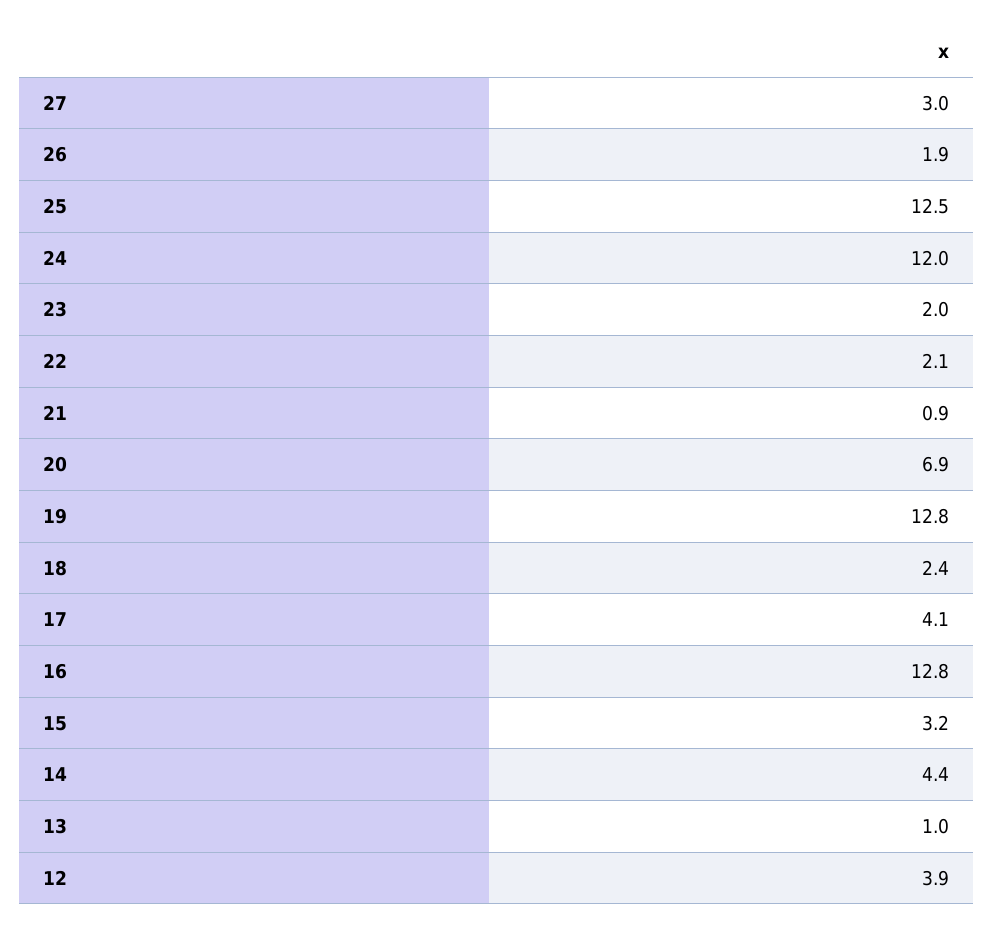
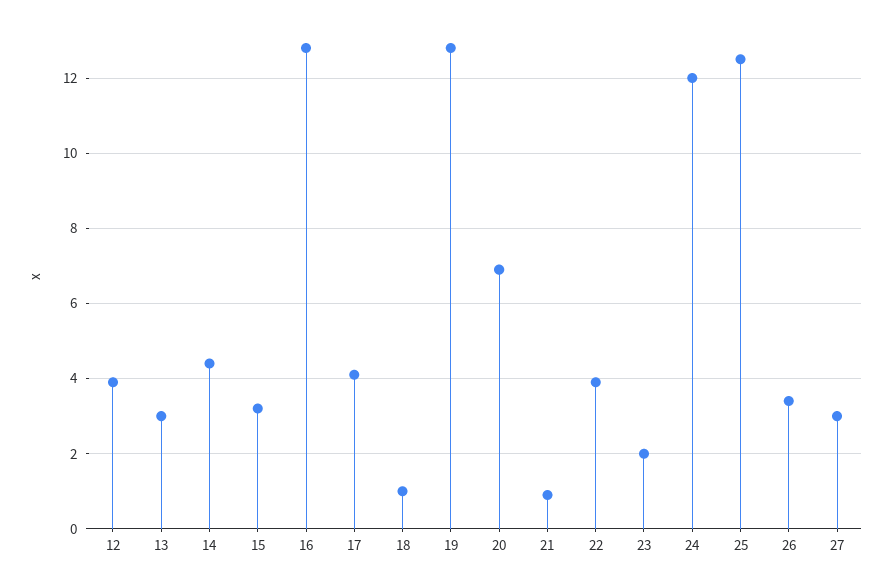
26: 1.9 -> 3.5
22: 2.1 -> 4
18: 2.4 -> 1
13: 1 -> 3

